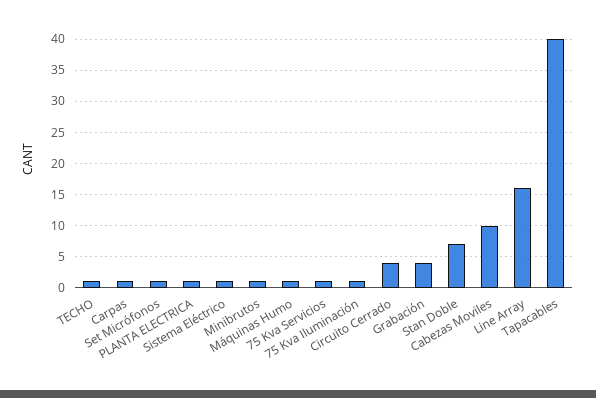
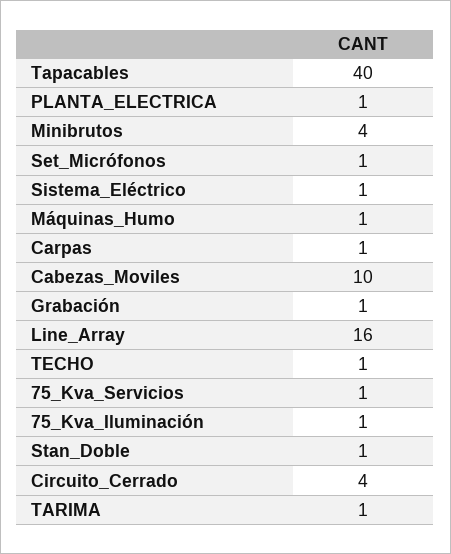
Minibrutos: 1 -> 4
Grabación: 4 -> 1
Stan Doble: 7 -> 1
TARIMA: none -> 1

